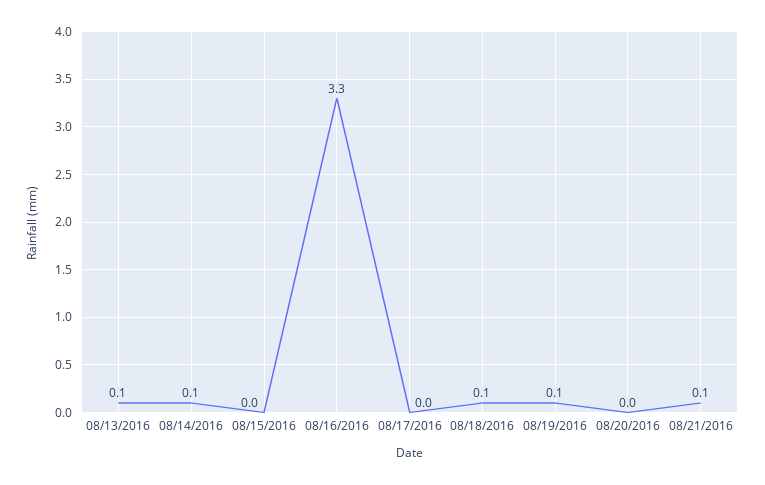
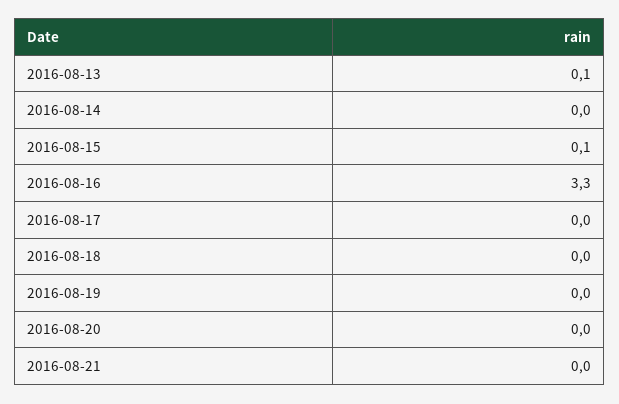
08/14/2016: 0.1 -> 0
08/15/2016: 0 -> 0.1
08/18/2016: 0.1 -> 0
08/19/2016: 0.1 -> 0
08/21/2016: 0.1 -> 0

